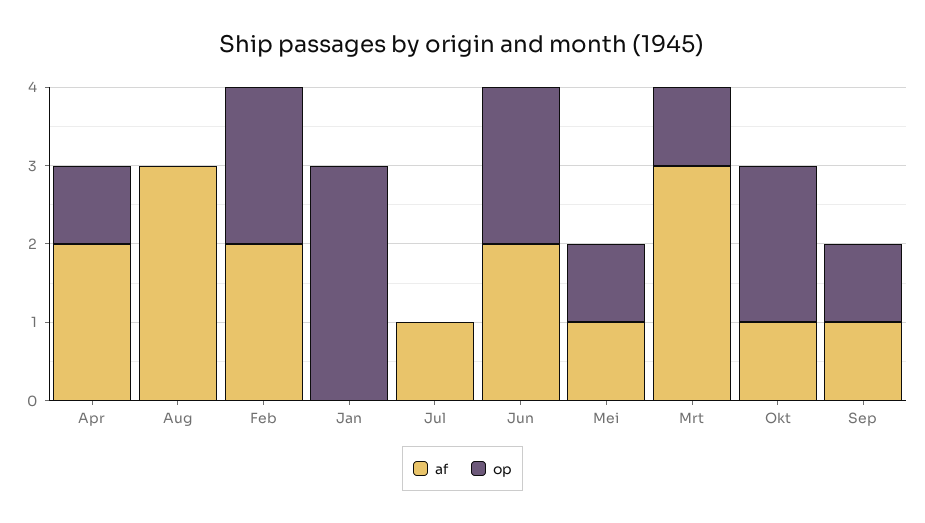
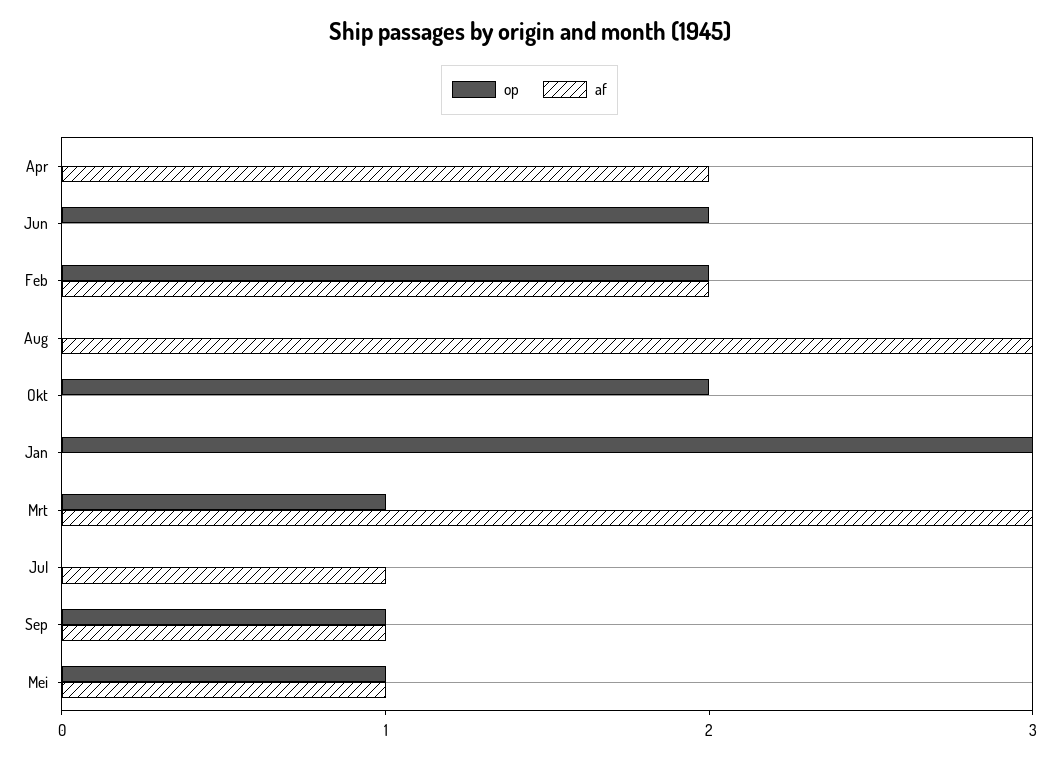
op, Apr: 1 -> 0
af, Jun: 2 -> 0
af, Okt: 1 -> 0

